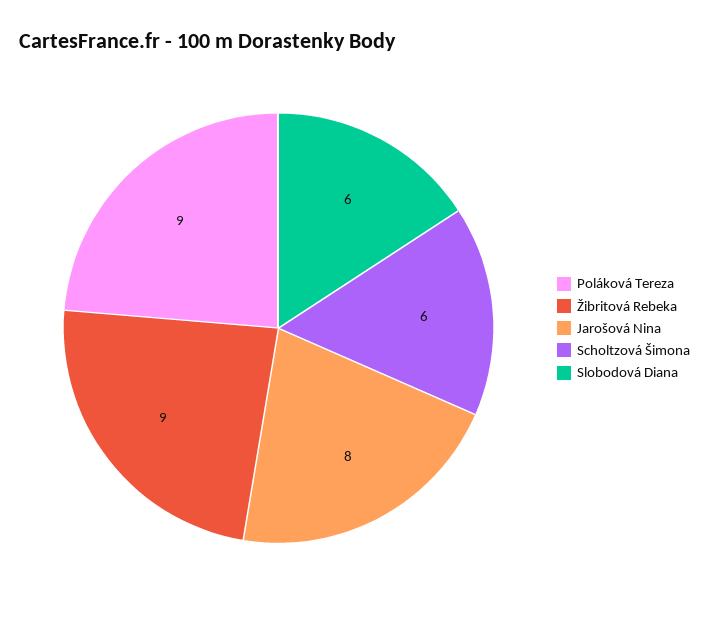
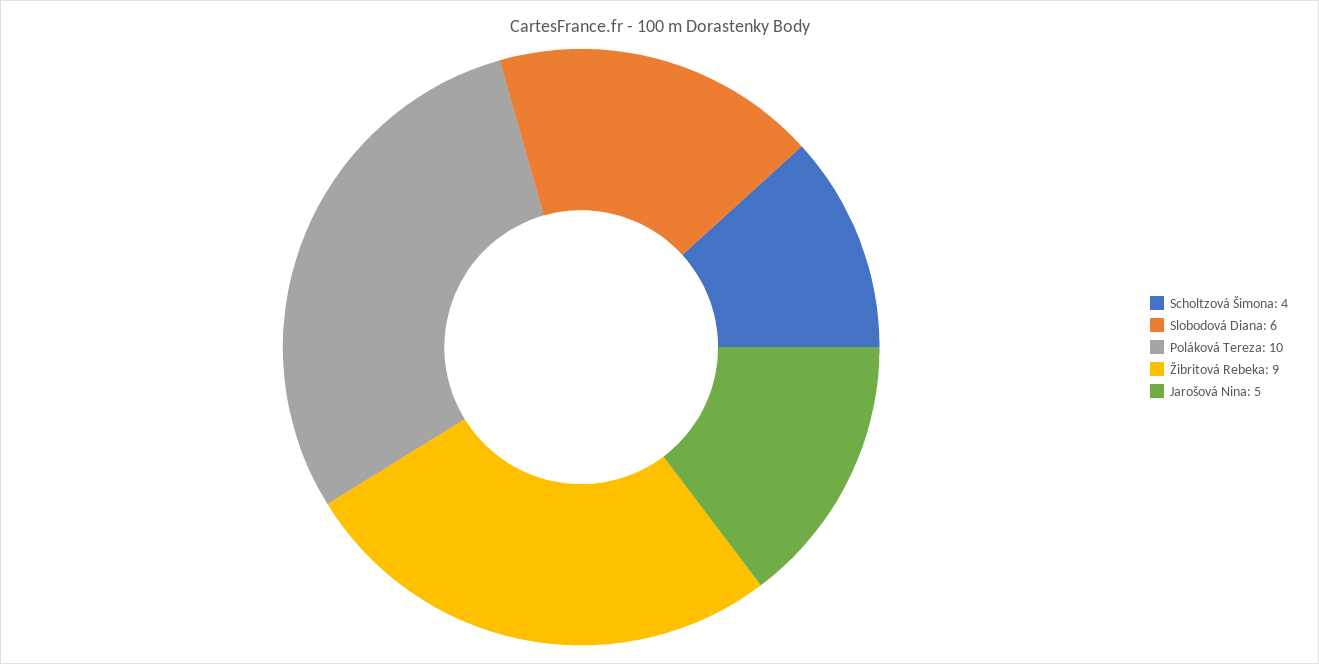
Poláková Tereza: 9 -> 10
Jarošová Nina: 8 -> 5
Scholtzová Šimona: 6 -> 4

